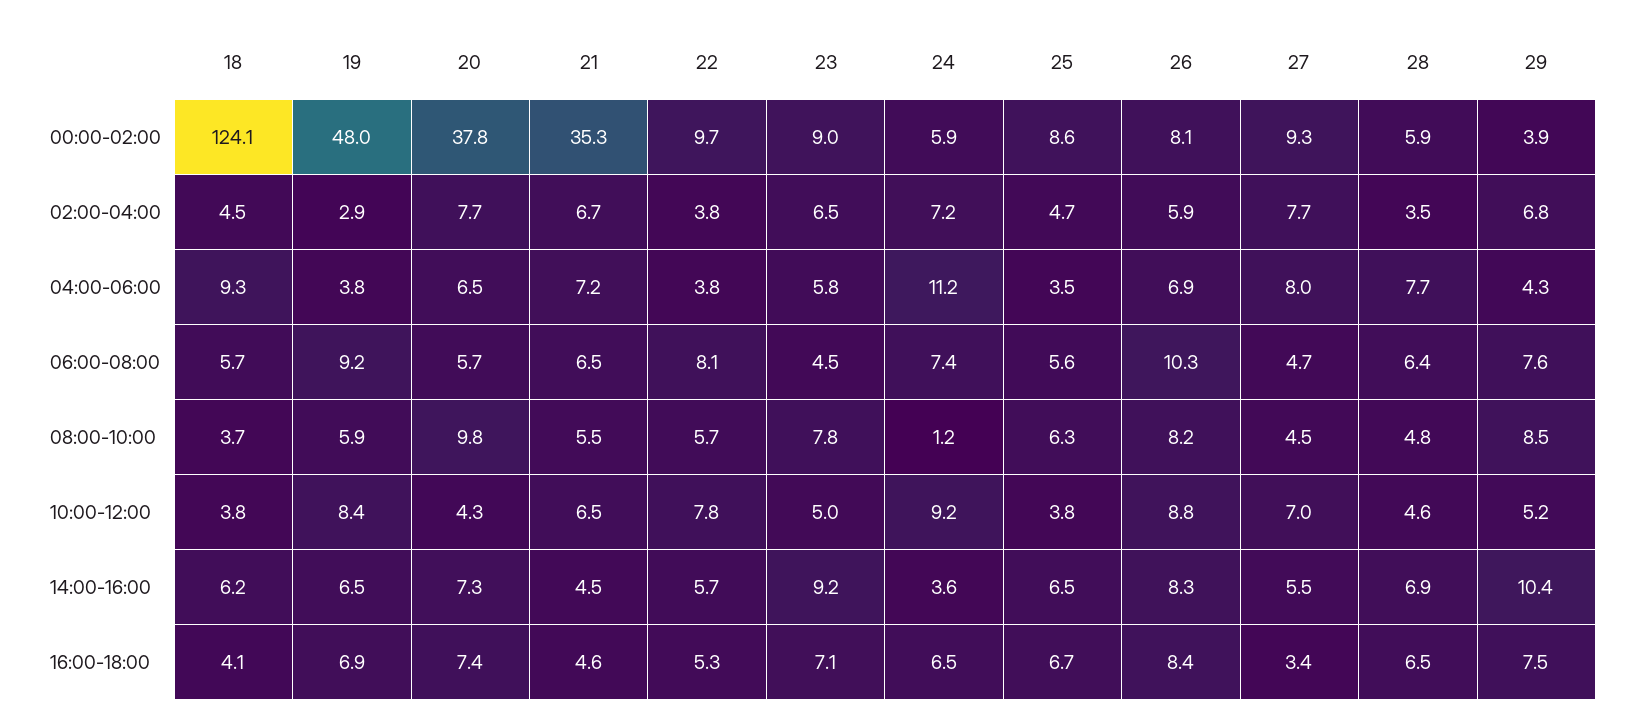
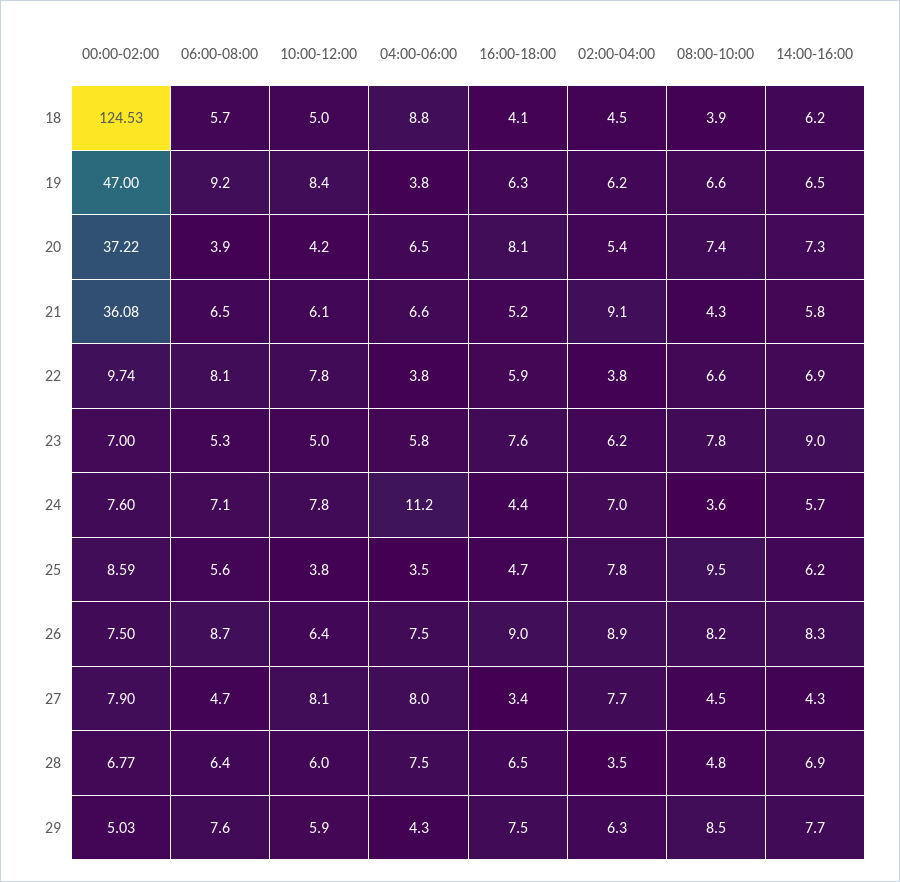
18, 00:00-02:00: 124.1 -> 124.53
19, 00:00-02:00: 48 -> 47
20, 00:00-02:00: 37.8 -> 37.22
21, 00:00-02:00: 35.3 -> 36.08
23, 00:00-02:00: 9 -> 7
24, 00:00-02:00: 5.9 -> 7.6
26, 00:00-02:00: 8.1 -> 7.5
27, 00:00-02:00: 9.3 -> 7.9
28, 00:00-02:00: 5.9 -> 6.77
29, 00:00-02:00: 3.9 -> 5.03
19, 02:00-04:00: 2.9 -> 6.2
20, 02:00-04:00: 7.7 -> 5.4
21, 02:00-04:00: 6.7 -> 9.1
23, 02:00-04:00: 6.5 -> 6.2
24, 02:00-04:00: 7.2 -> 7
25, 02:00-04:00: 4.7 -> 7.8
26, 02:00-04:00: 5.9 -> 8.9
29, 02:00-04:00: 6.8 -> 6.3
18, 04:00-06:00: 9.3 -> 8.8
21, 04:00-06:00: 7.2 -> 6.6
26, 04:00-06:00: 6.9 -> 7.5
28, 04:00-06:00: 7.7 -> 7.5
20, 06:00-08:00: 5.7 -> 3.9
23, 06:00-08:00: 4.5 -> 5.3
24, 06:00-08:00: 7.4 -> 7.1
26, 06:00-08:00: 10.3 -> 8.7
18, 08:00-10:00: 3.7 -> 3.9
19, 08:00-10:00: 5.9 -> 6.6
20, 08:00-10:00: 9.8 -> 7.4
21, 08:00-10:00: 5.5 -> 4.3
22, 08:00-10:00: 5.7 -> 6.6
24, 08:00-10:00: 1.2 -> 3.6
25, 08:00-10:00: 6.3 -> 9.5
18, 10:00-12:00: 3.8 -> 5
20, 10:00-12:00: 4.3 -> 4.2
21, 10:00-12:00: 6.5 -> 6.1
24, 10:00-12:00: 9.2 -> 7.8
26, 10:00-12:00: 8.8 -> 6.4
27, 10:00-12:00: 7 -> 8.1
28, 10:00-12:00: 4.6 -> 6
29, 10:00-12:00: 5.2 -> 5.9
21, 14:00-16:00: 4.5 -> 5.8
22, 14:00-16:00: 5.7 -> 6.9
23, 14:00-16:00: 9.2 -> 9
24, 14:00-16:00: 3.6 -> 5.7
25, 14:00-16:00: 6.5 -> 6.2
27, 14:00-16:00: 5.5 -> 4.3
29, 14:00-16:00: 10.4 -> 7.7
19, 16:00-18:00: 6.9 -> 6.3
20, 16:00-18:00: 7.4 -> 8.1
21, 16:00-18:00: 4.6 -> 5.2
22, 16:00-18:00: 5.3 -> 5.9
23, 16:00-18:00: 7.1 -> 7.6
24, 16:00-18:00: 6.5 -> 4.4
25, 16:00-18:00: 6.7 -> 4.7
26, 16:00-18:00: 8.4 -> 9

